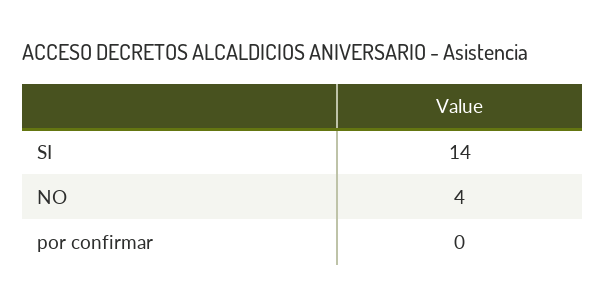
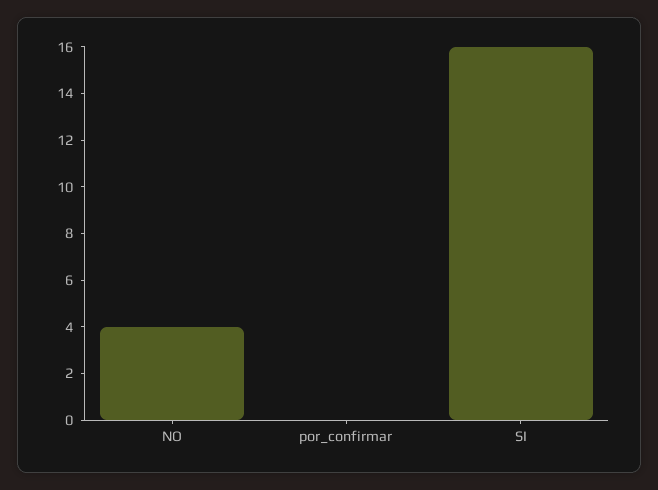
SI: 14 -> 16

